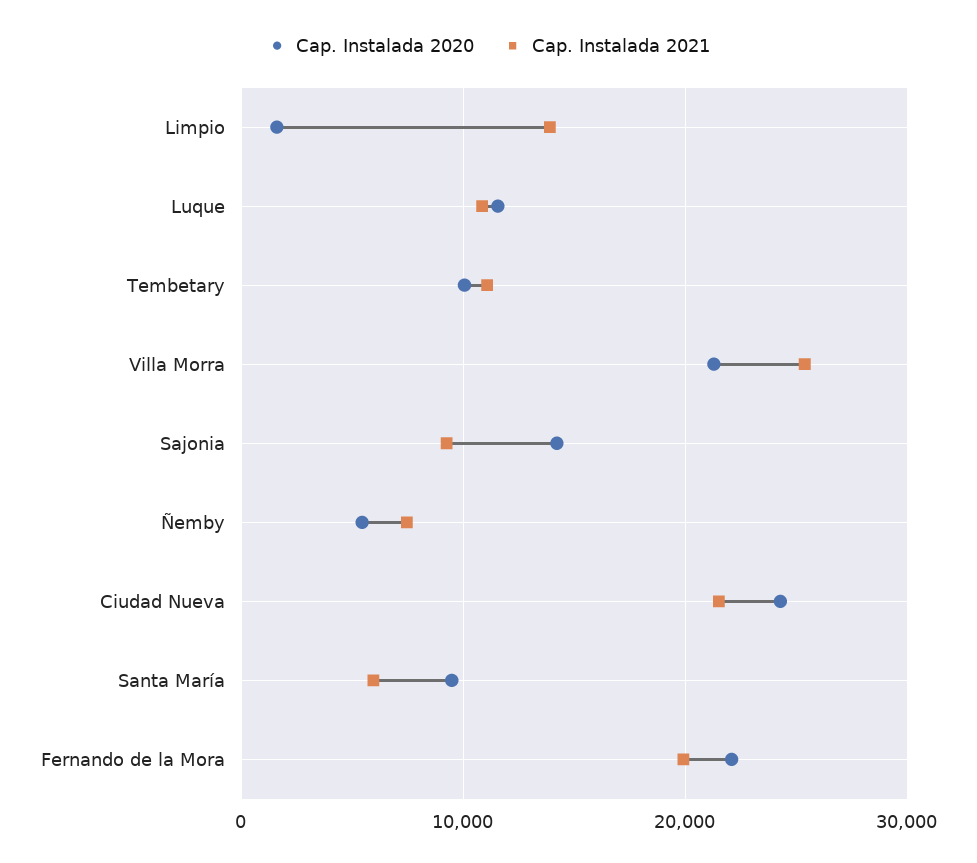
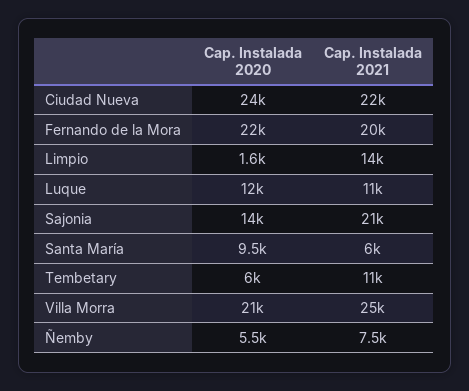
Cap. Instalada 2020, Tembetary: 10000 -> 6000
Cap. Instalada 2021, Sajonia: 9000 -> 21000

